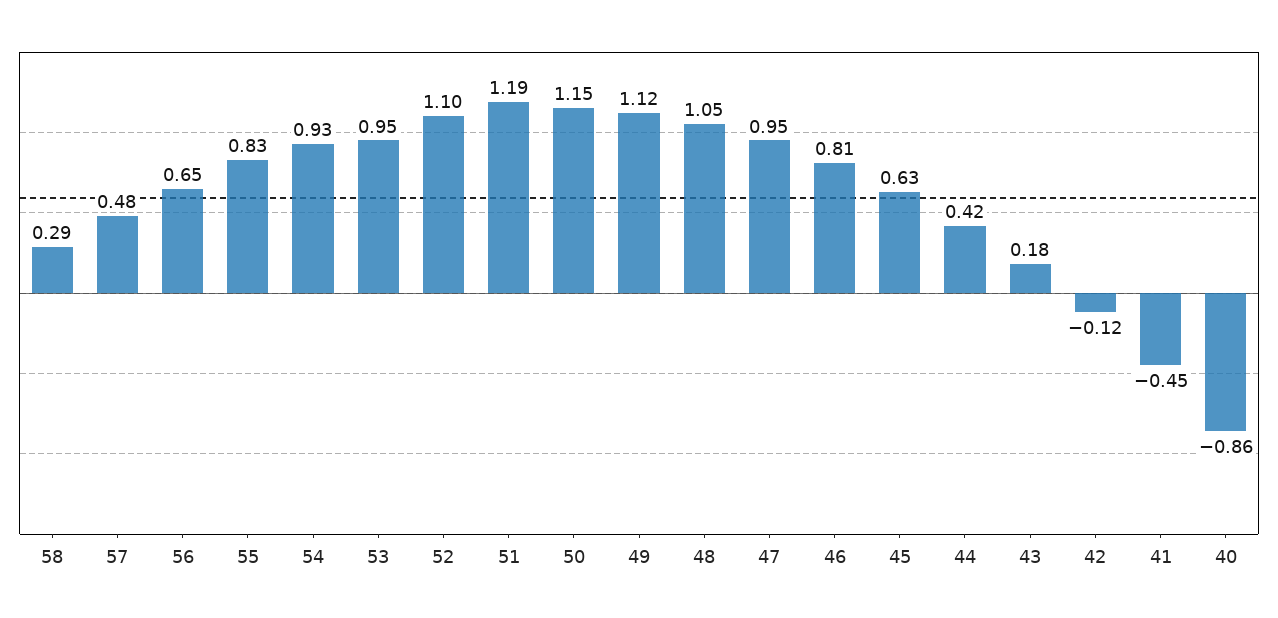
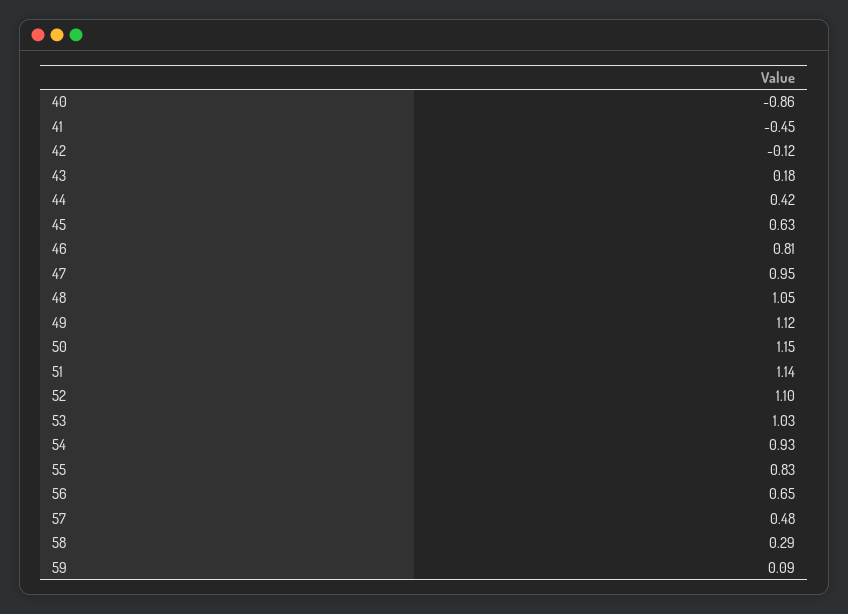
53: 0.95 -> 1.03
51: 1.19 -> 1.14
59: none -> 0.09

